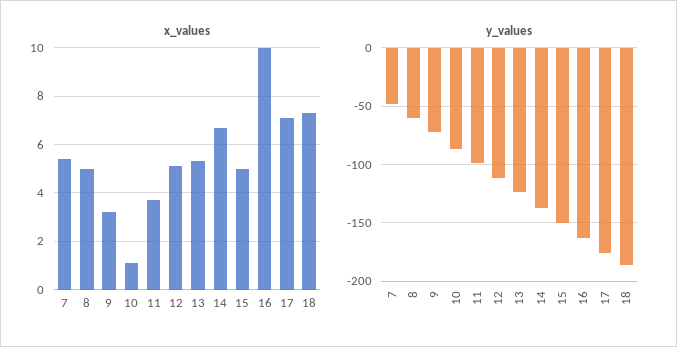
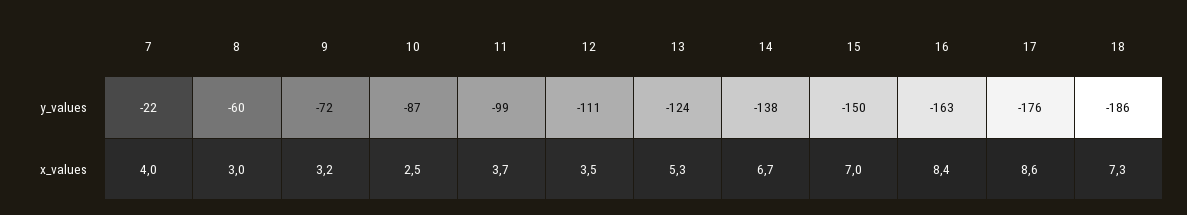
x_values, 7: 5.5 -> 4
x_values, 8: 5 -> 3
x_values, 10: 1 -> 2.5
x_values, 12: 5 -> 3.5
x_values, 15: 5 -> 7
x_values, 16: 10 -> 8.4
x_values, 17: 7 -> 8.6
y_values, 7: -50 -> -22

